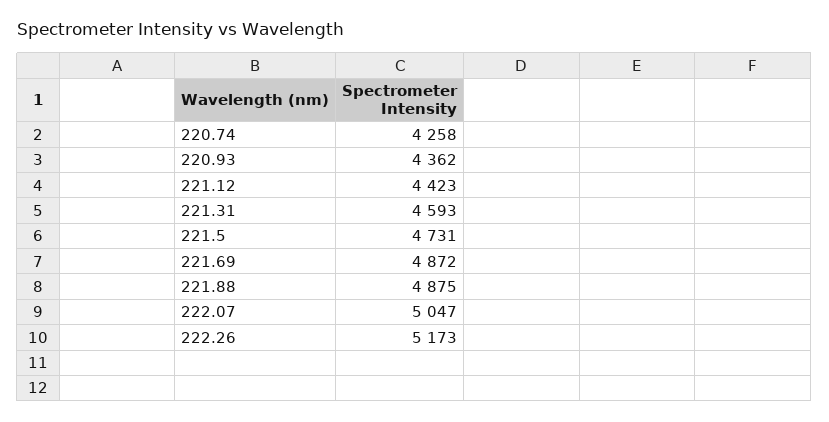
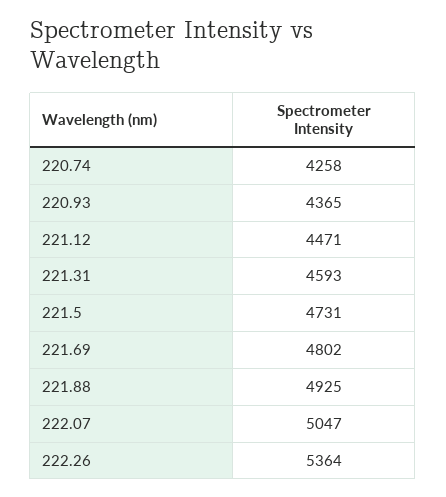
220.93: 4362 -> 4365
221.12: 4423 -> 4471
221.69: 4872 -> 4802
221.88: 4875 -> 4925
222.26: 5173 -> 5364

